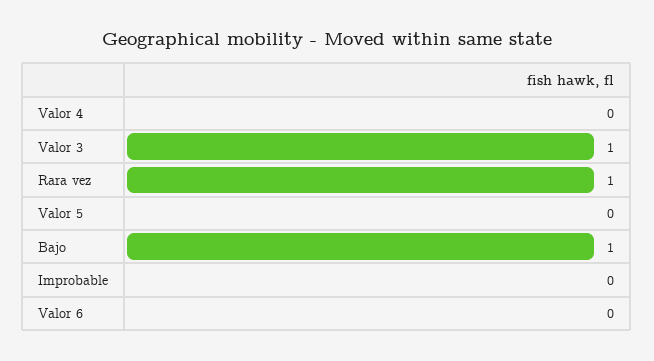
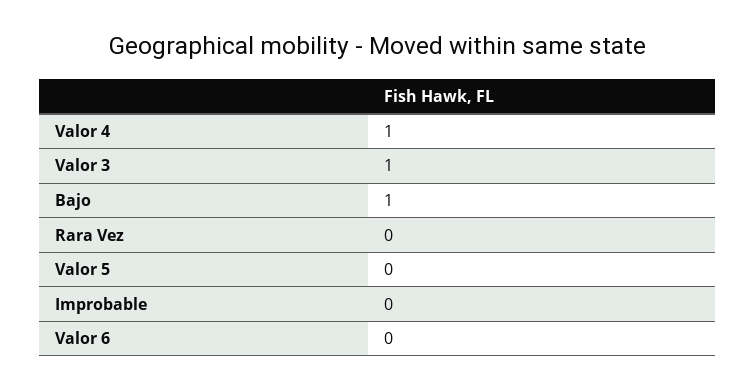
Valor 4: 0 -> 1
Rara vez: 1 -> 0

